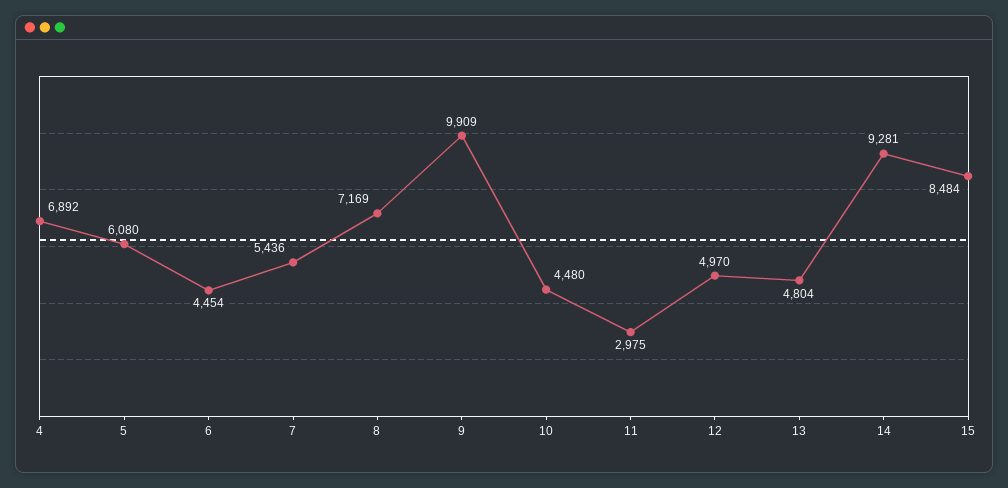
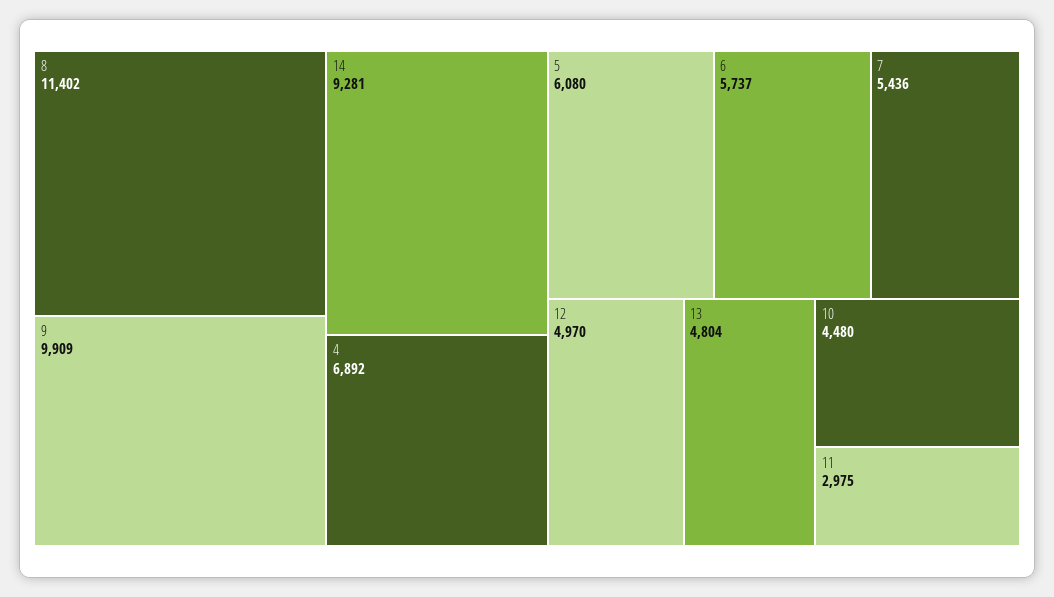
6: 4454 -> 5737
8: 7169 -> 11402
15: 8484 -> none

